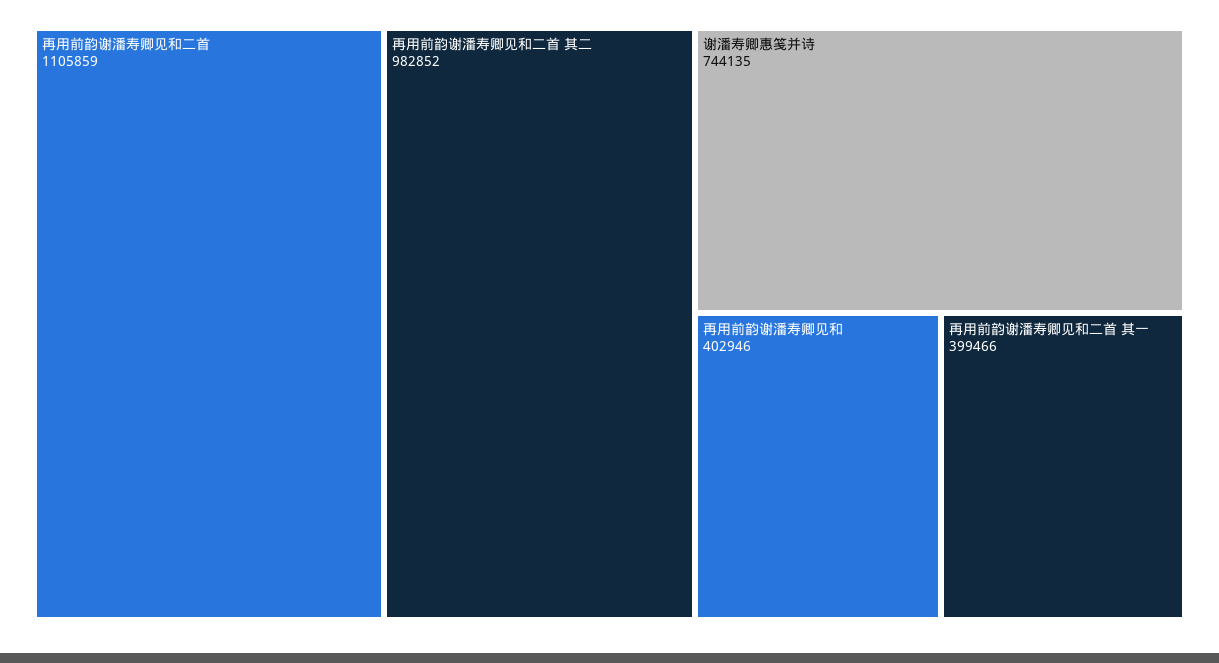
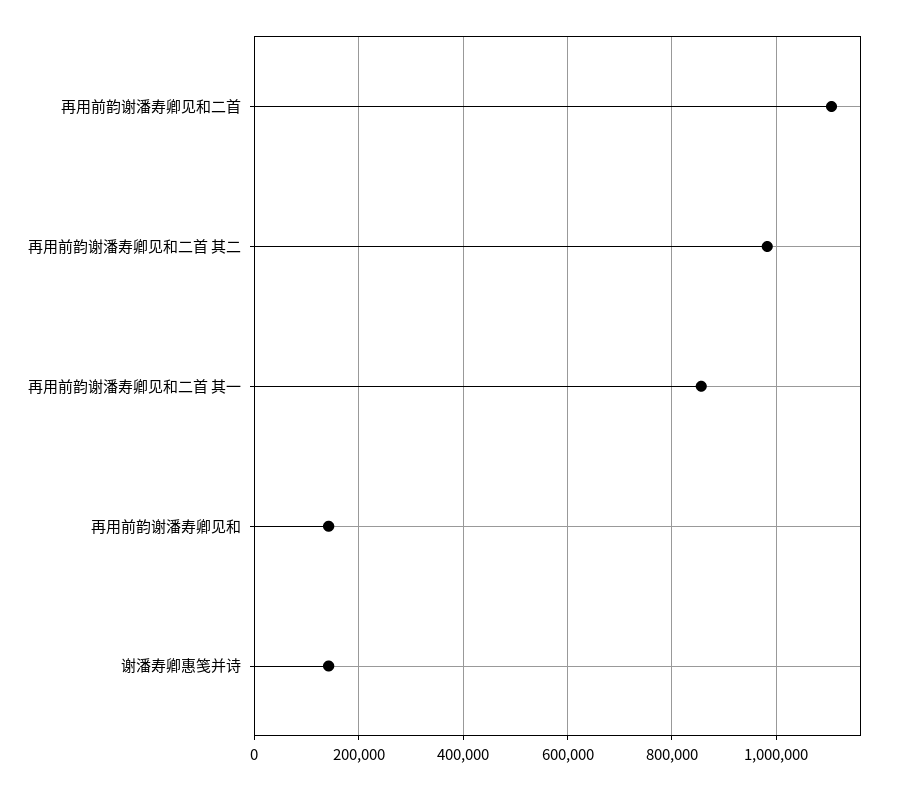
谢潘寿卿惠笺并诗: 744135 -> 140000
再用前韵谢潘寿卿见和: 402946 -> 140000
再用前韵谢潘寿卿见和二首 其一: 399466 -> 860000

